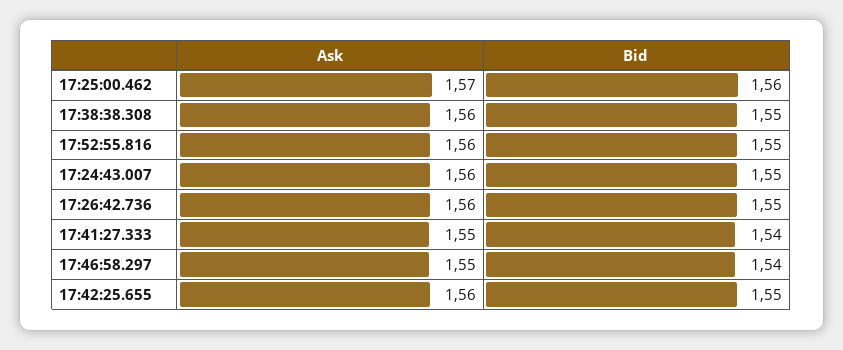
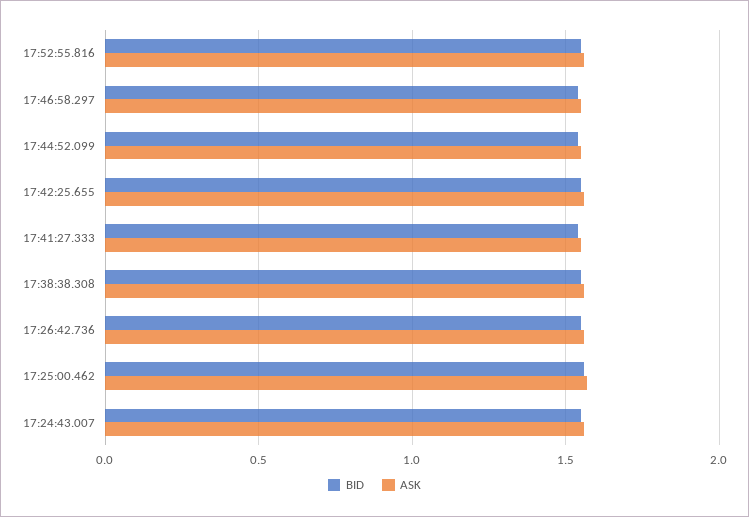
Bid, 17:44:52.099: none -> 1.55
Ask, 17:44:52.099: none -> 1.55

